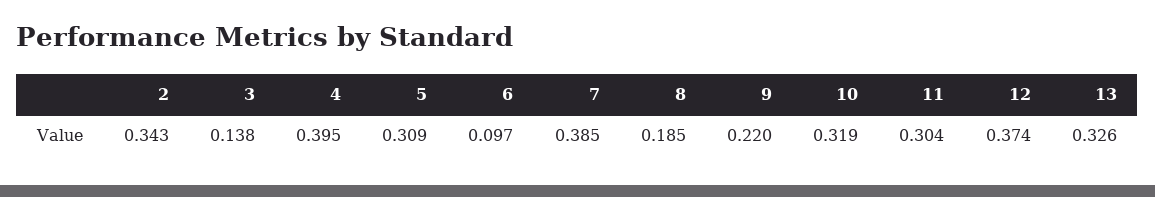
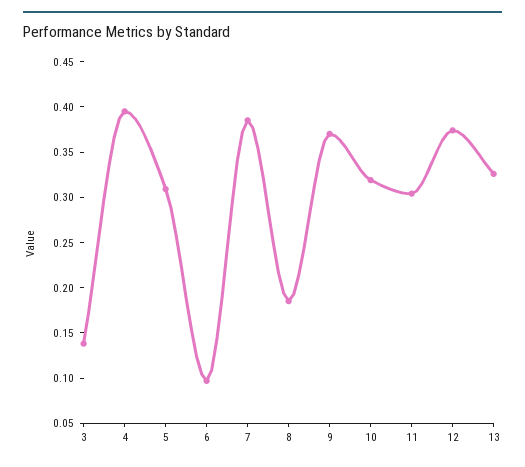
2: 0.343 -> none
9: 0.22 -> 0.37

